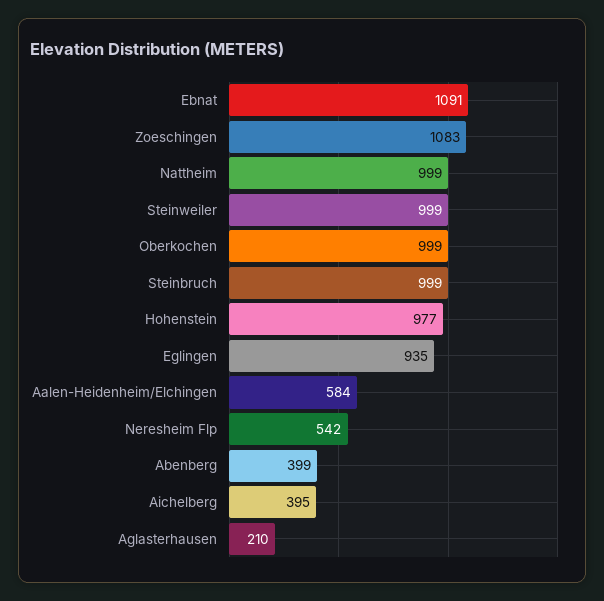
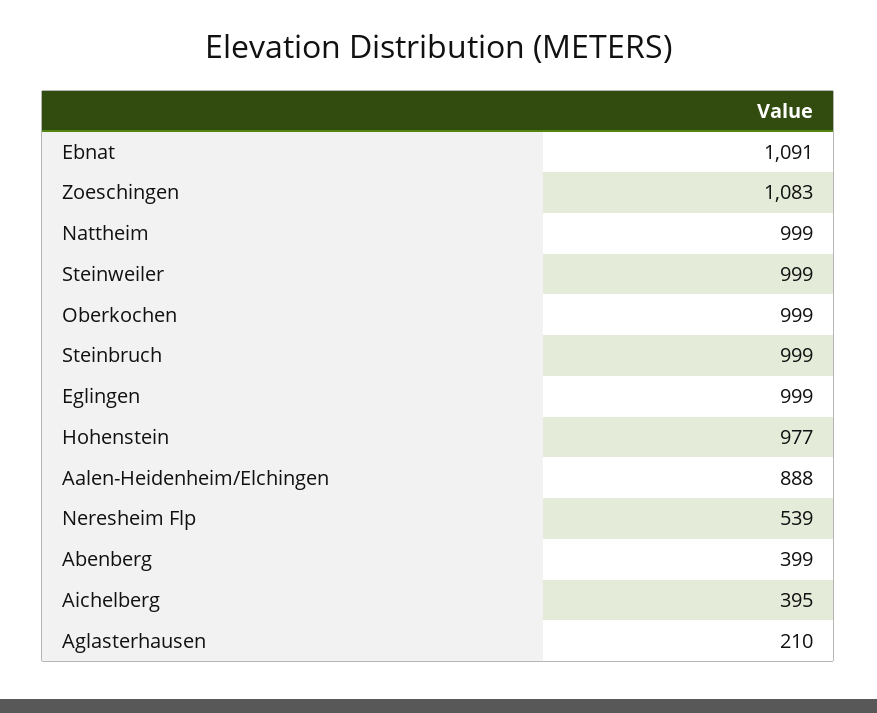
Eglingen: 935 -> 999
Aalen-Heidenheim/Elchingen: 584 -> 888
Neresheim Flp: 542 -> 539

